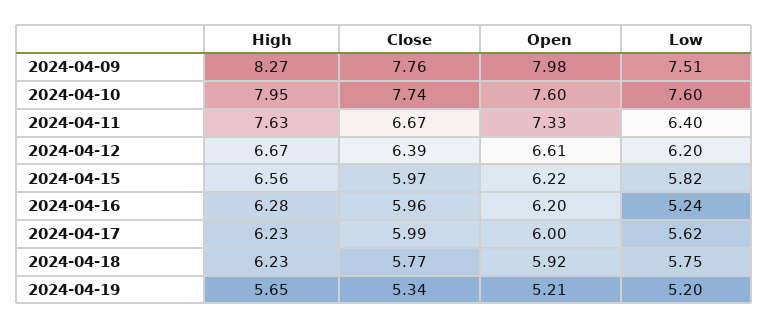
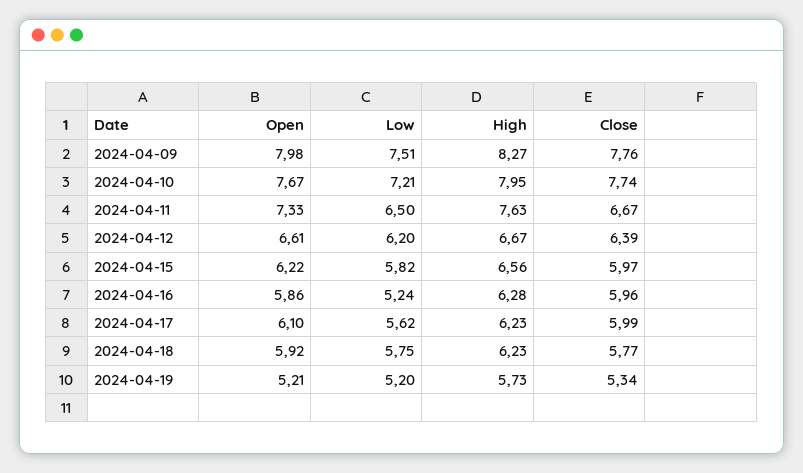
Open, 2024-04-10: 7.6 -> 7.67
Low, 2024-04-10: 7.6 -> 7.21
Low, 2024-04-11: 6.4 -> 6.5
Open, 2024-04-16: 6.2 -> 5.86
Open, 2024-04-17: 6 -> 6.1
High, 2024-04-19: 5.65 -> 5.73

